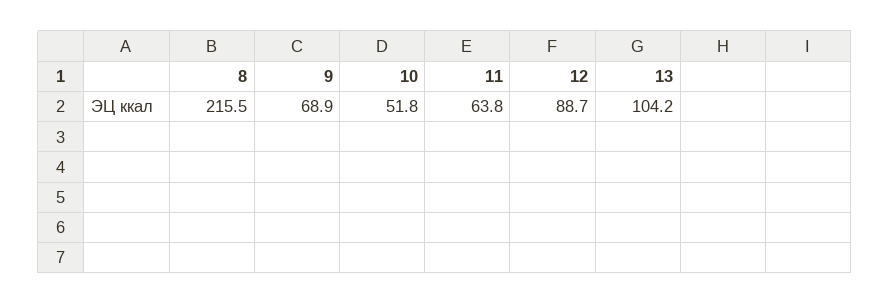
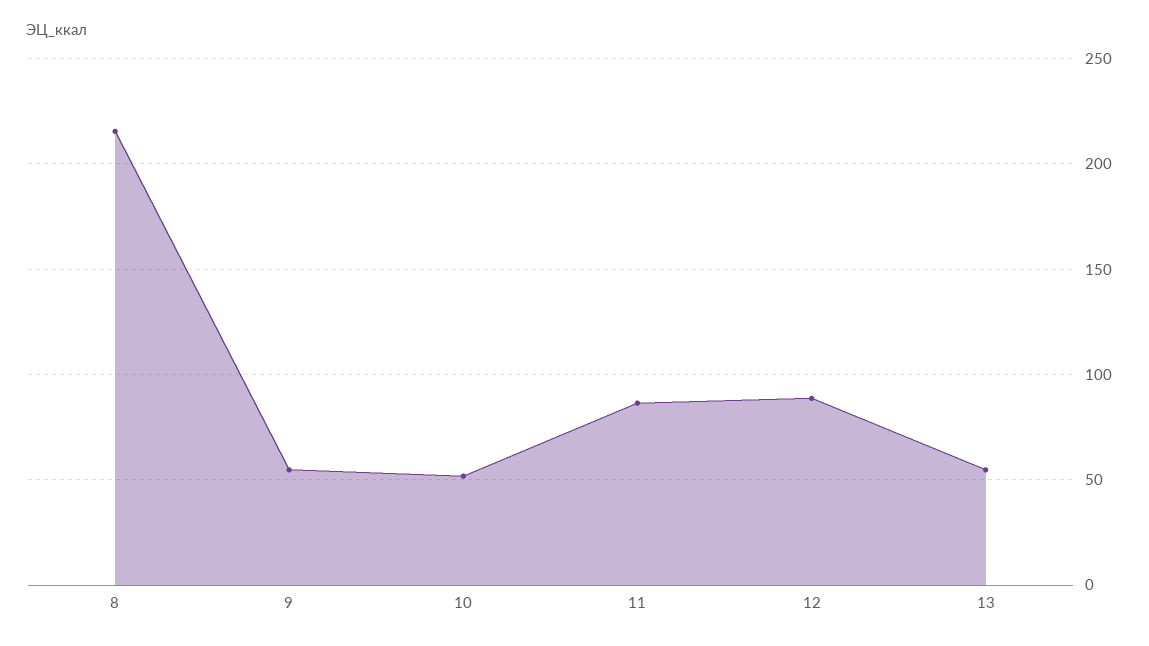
9: 68.9 -> 55
11: 63.8 -> 85
13: 104.2 -> 55

